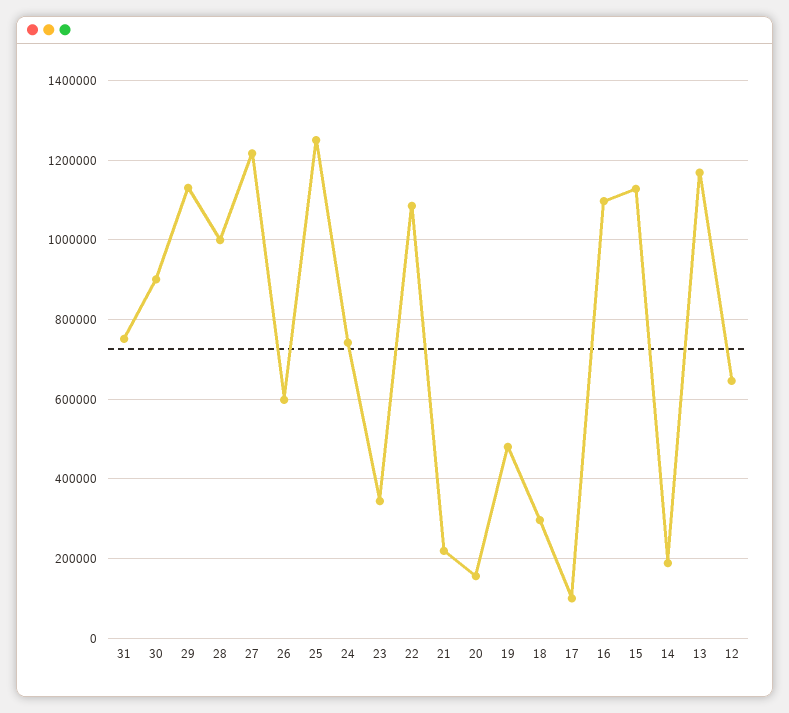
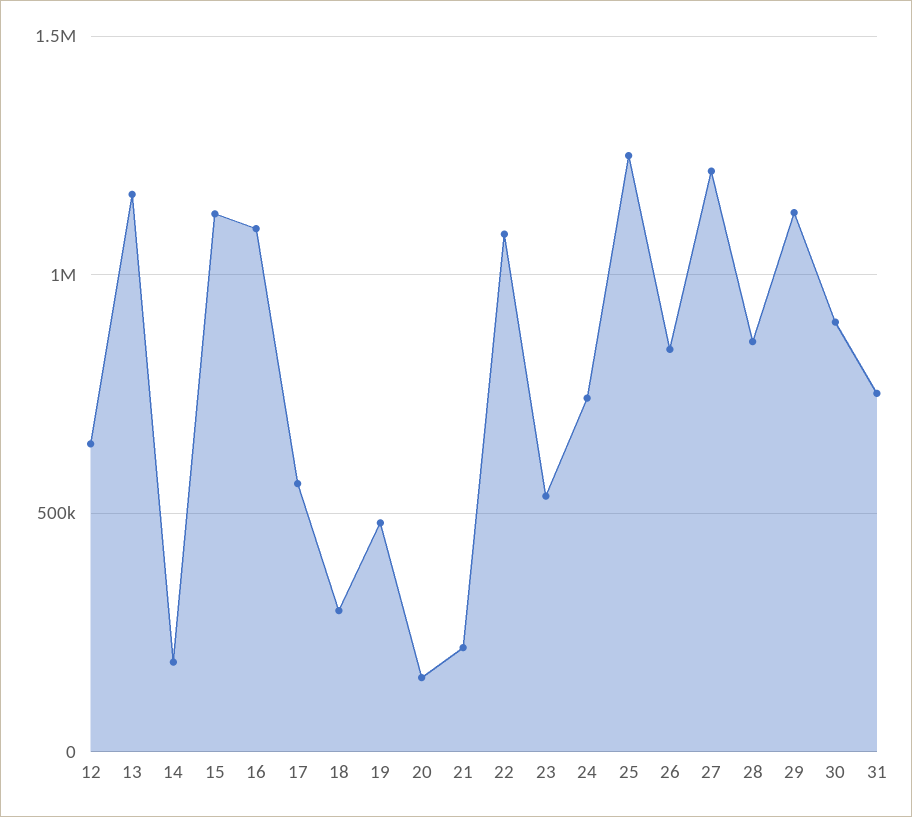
28: 1000000 -> 850000
26: 600000 -> 850000
23: 340000 -> 550000
17: 100000 -> 550000

